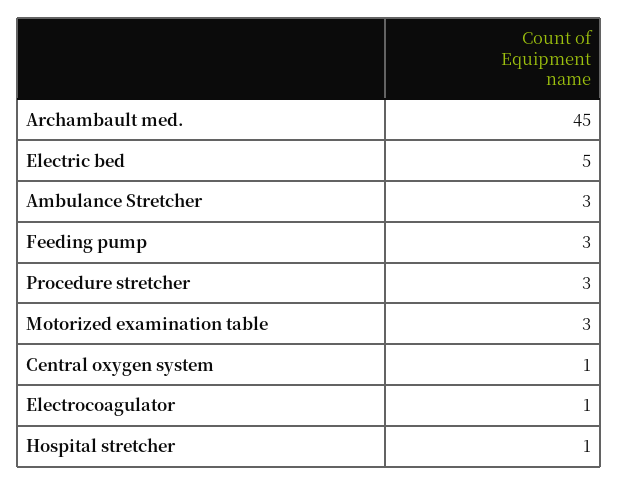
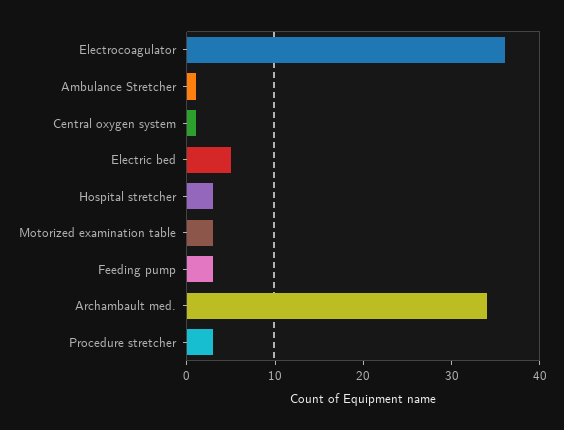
Archambault med.: 45 -> 34
Ambulance Stretcher: 3 -> 1
Electrocoagulator: 1 -> 36
Hospital stretcher: 1 -> 3

